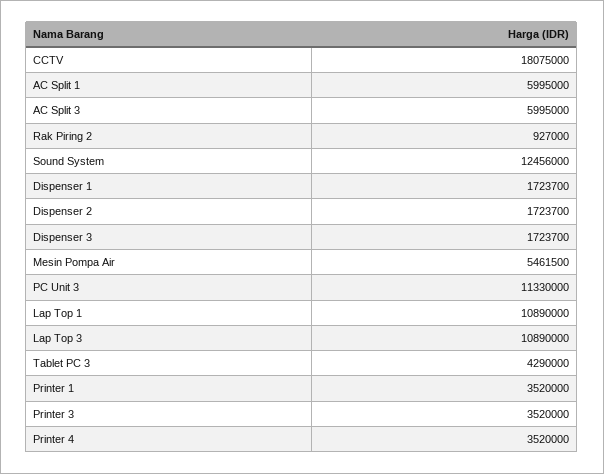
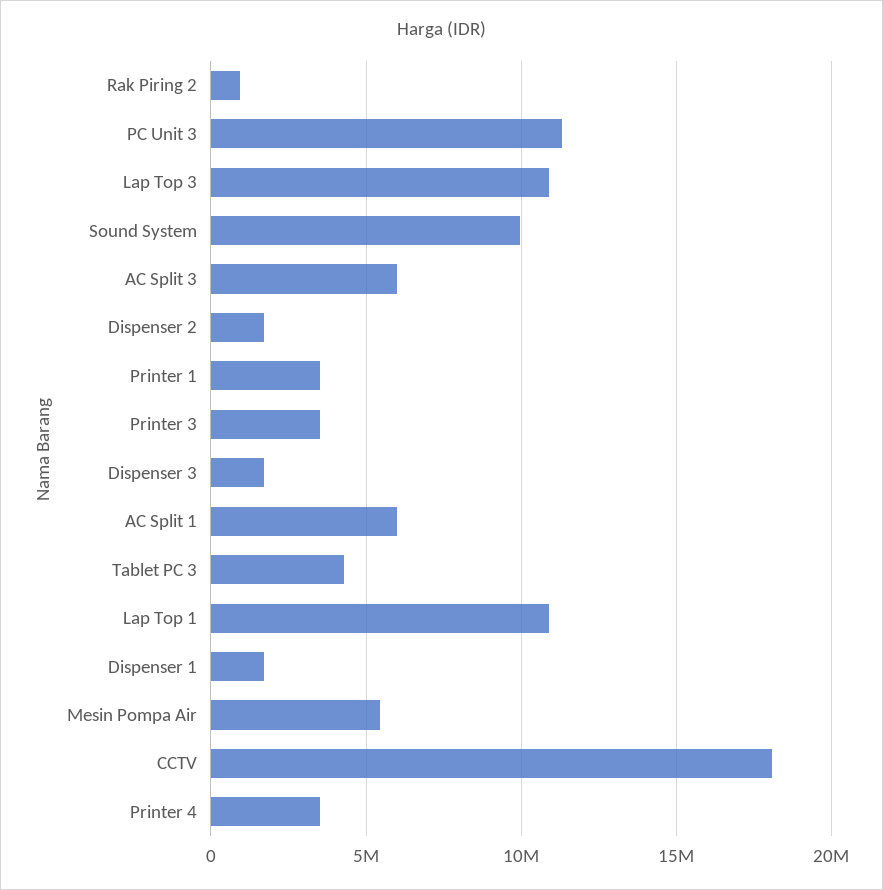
Sound System: 12456000 -> 10000000

